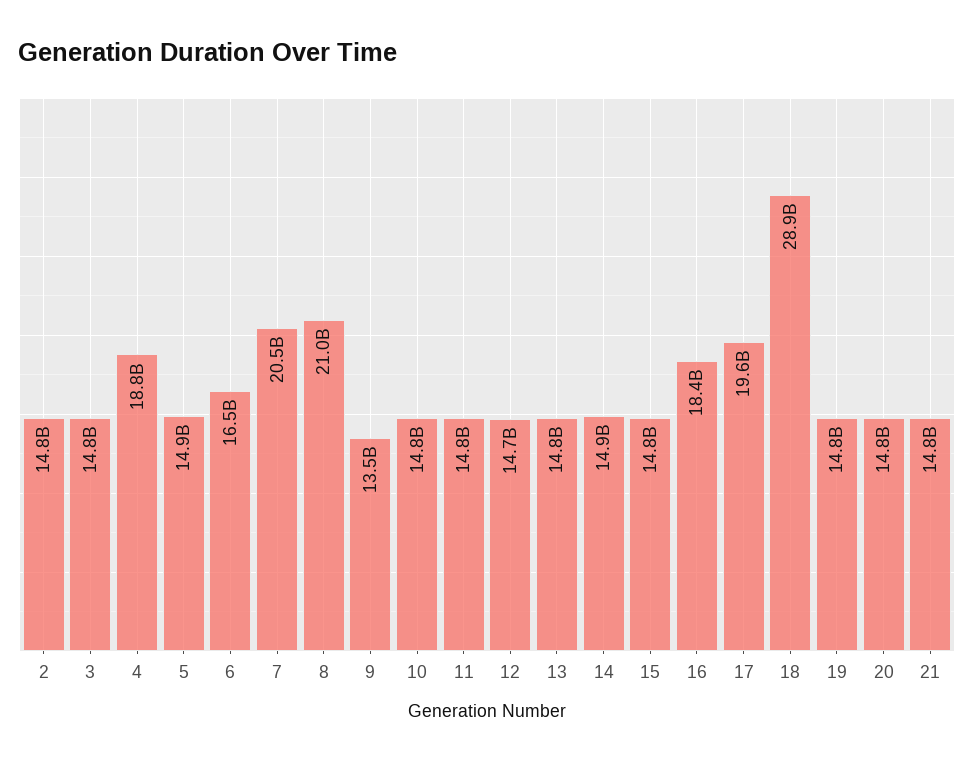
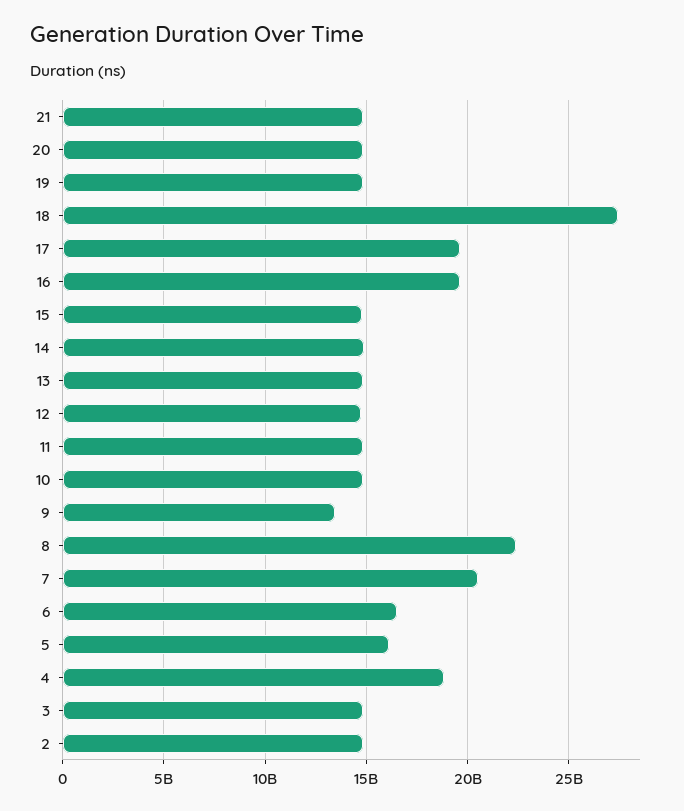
5: 14900000000 -> 16000000000
8: 21000000000 -> 22500000000
16: 18400000000 -> 19500000000
18: 28900000000 -> 27500000000

